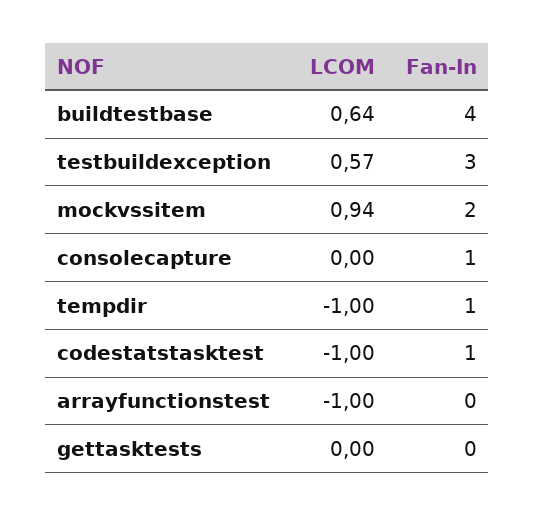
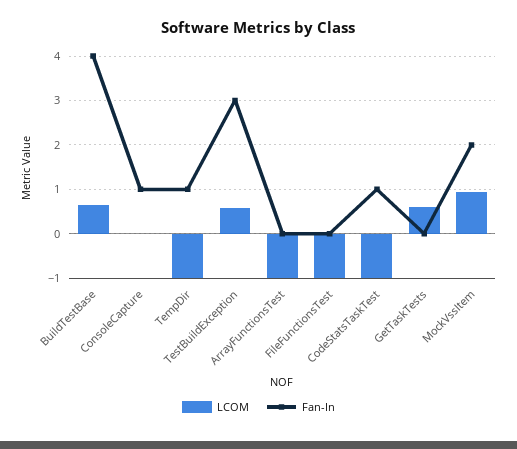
LCOM, gettasktests: 0 -> 0.6
LCOM, FileFunctionsTest: none -> -1
Fan-In, FileFunctionsTest: none -> 0

